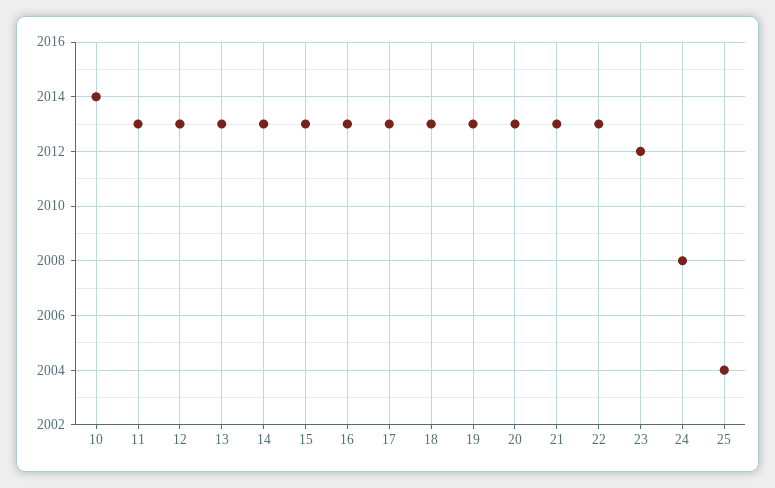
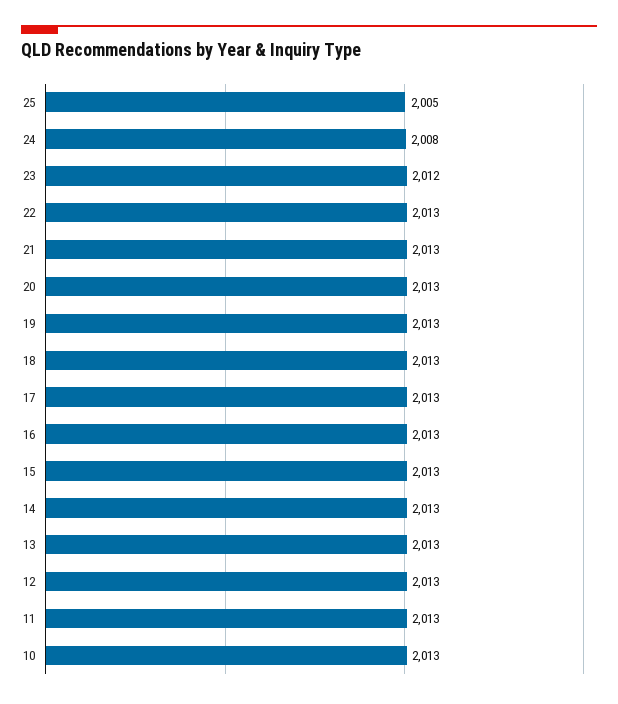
10: 2014 -> 2013
25: 2004 -> 2005

